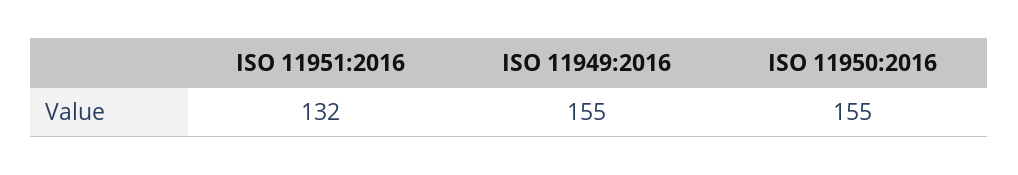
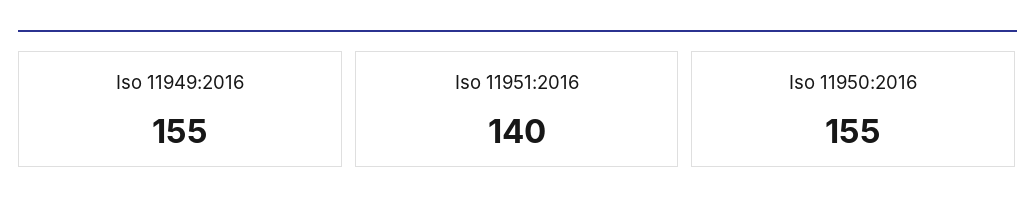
ISO 11951:2016: 132 -> 140

